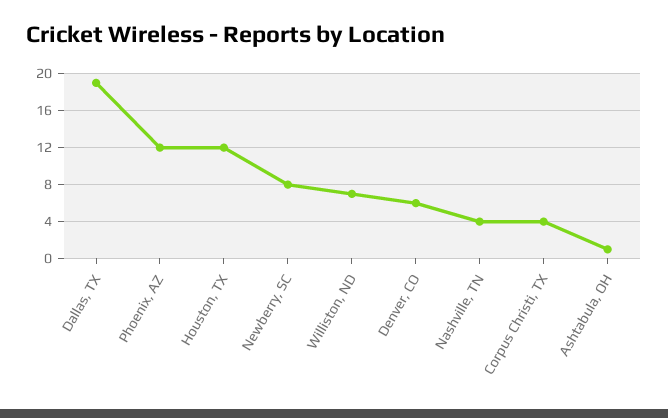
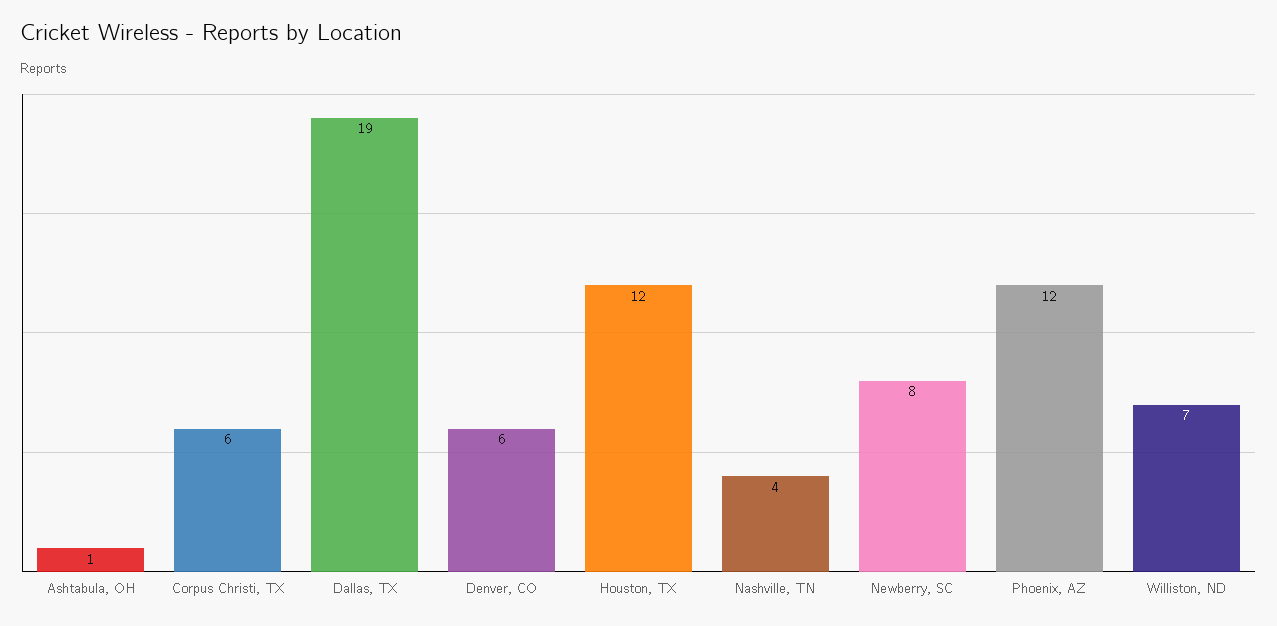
Corpus Christi, TX: 4 -> 6

